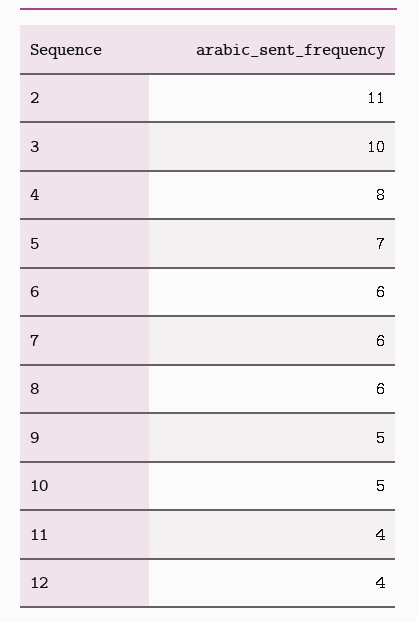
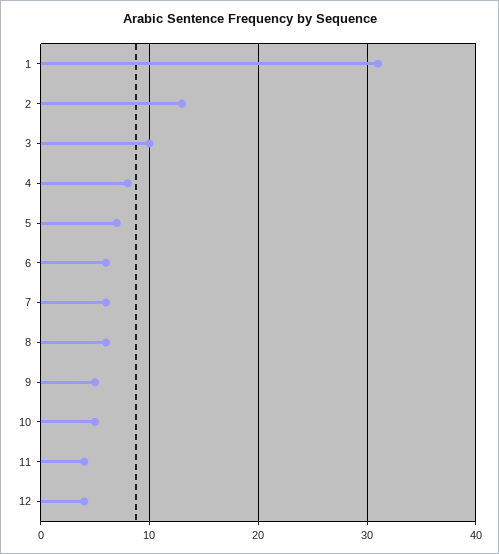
2: 11 -> 13
1: none -> 31

